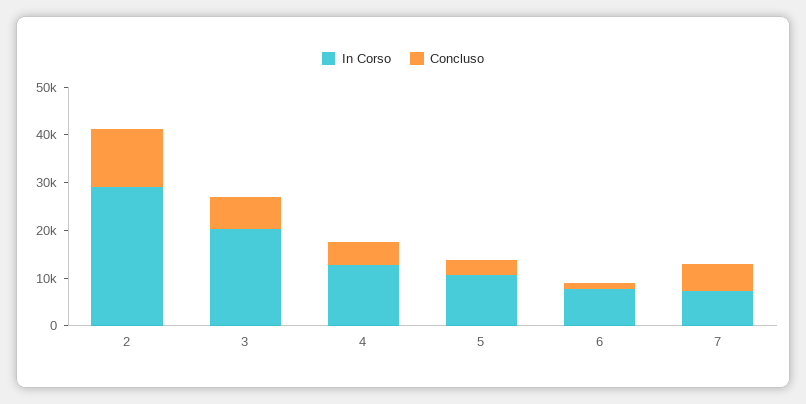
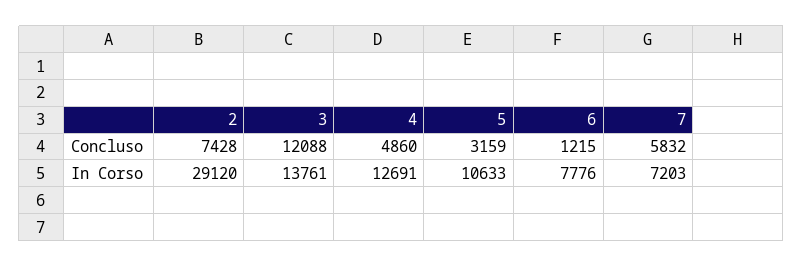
Concluso, 2: 12000 -> 7428
In Corso, 3: 20000 -> 13761
Concluso, 3: 6000 -> 12088

